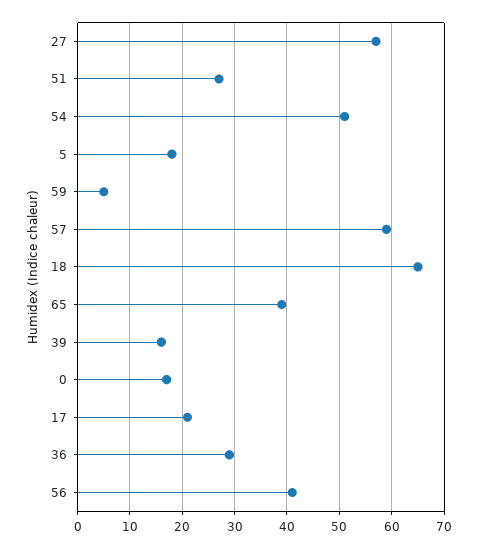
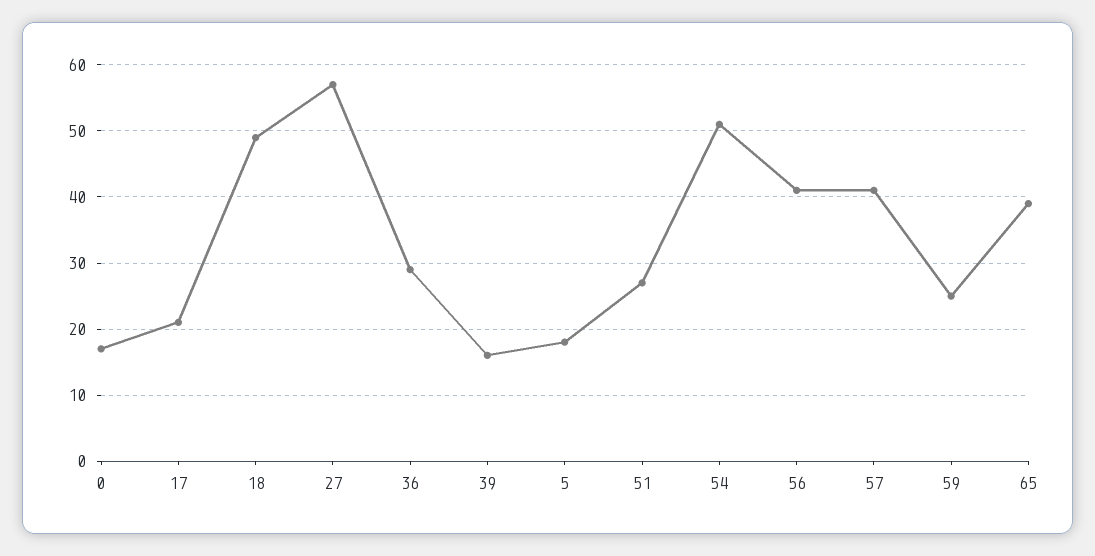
59: 5 -> 25
57: 60 -> 41
18: 65 -> 49

